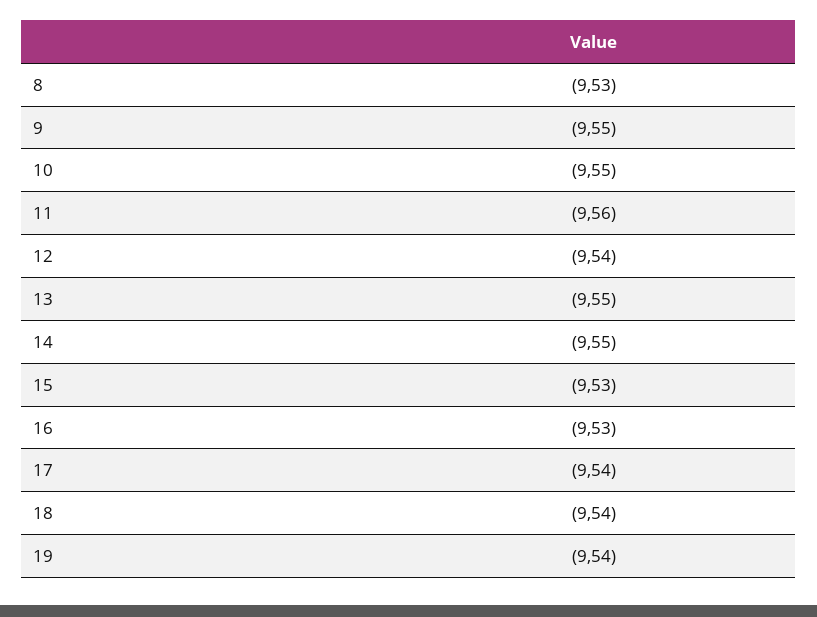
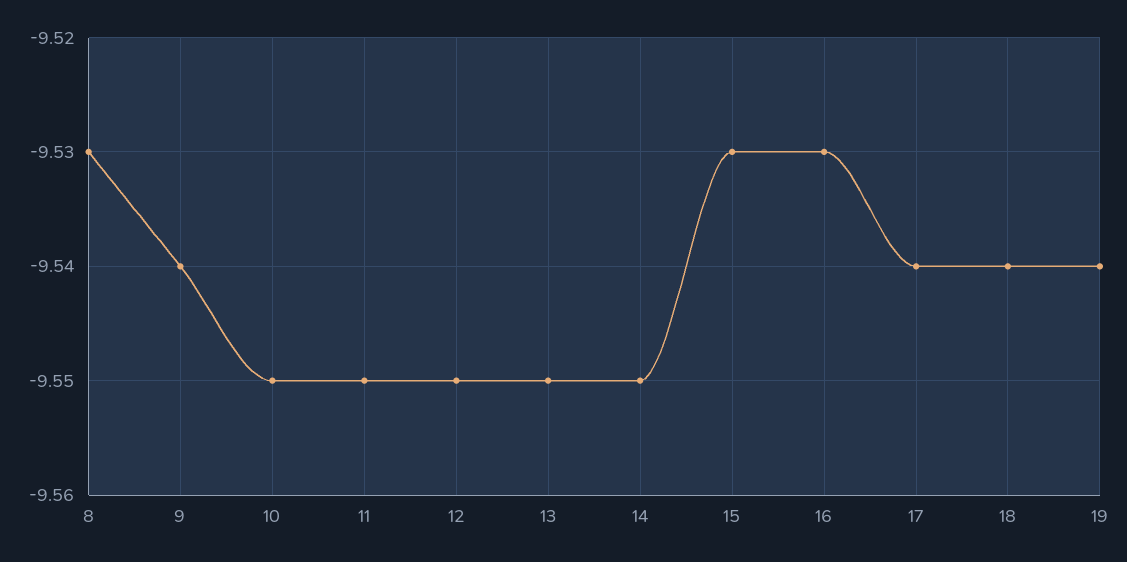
9: -9.55 -> -9.54
11: -9.56 -> -9.55
12: -9.54 -> -9.55

